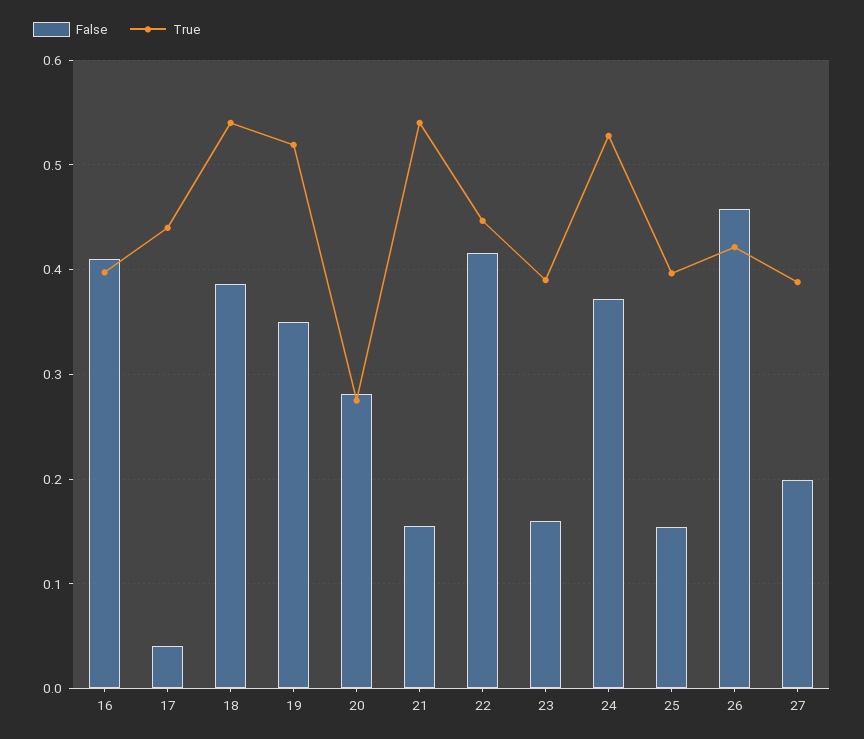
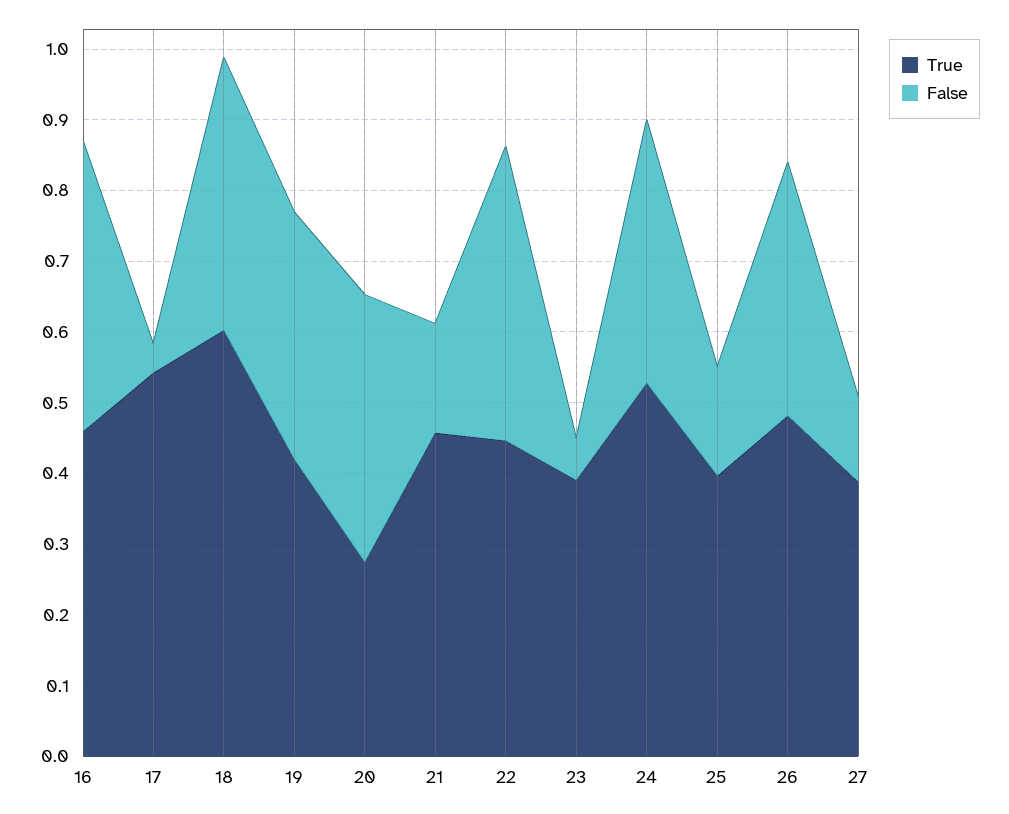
True, 16: 0.4 -> 0.46
True, 17: 0.44 -> 0.54
True, 18: 0.54 -> 0.6
True, 19: 0.52 -> 0.42
False, 20: 0.28 -> 0.38
True, 21: 0.54 -> 0.46
False, 23: 0.16 -> 0.06
False, 26: 0.46 -> 0.36
True, 26: 0.42 -> 0.48
False, 27: 0.2 -> 0.12

